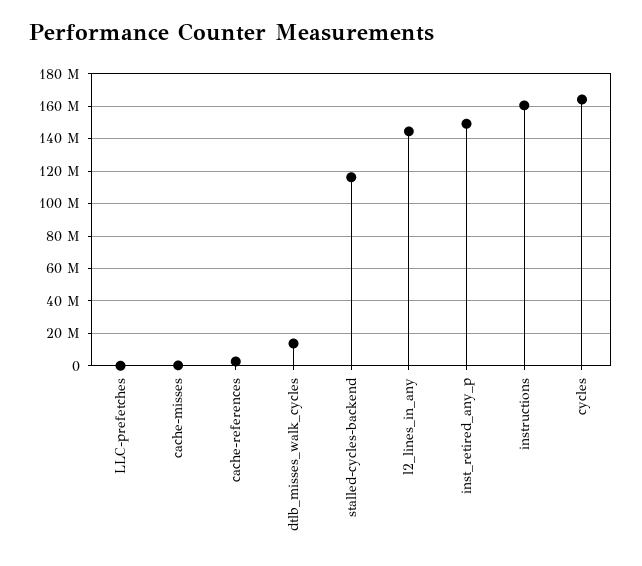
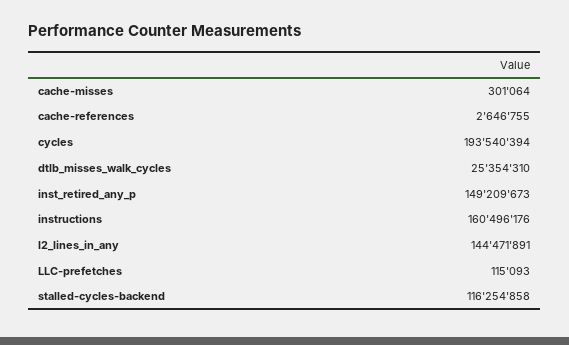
dtlb_misses_walk_cycles: 15000000 -> 25354310
cycles: 165000000 -> 193540394

